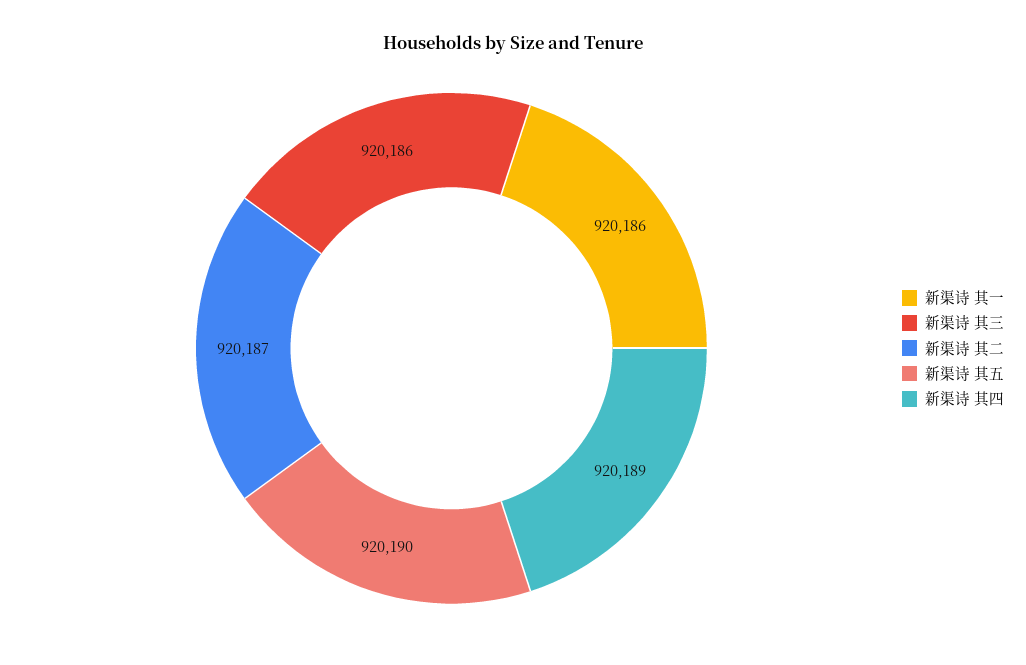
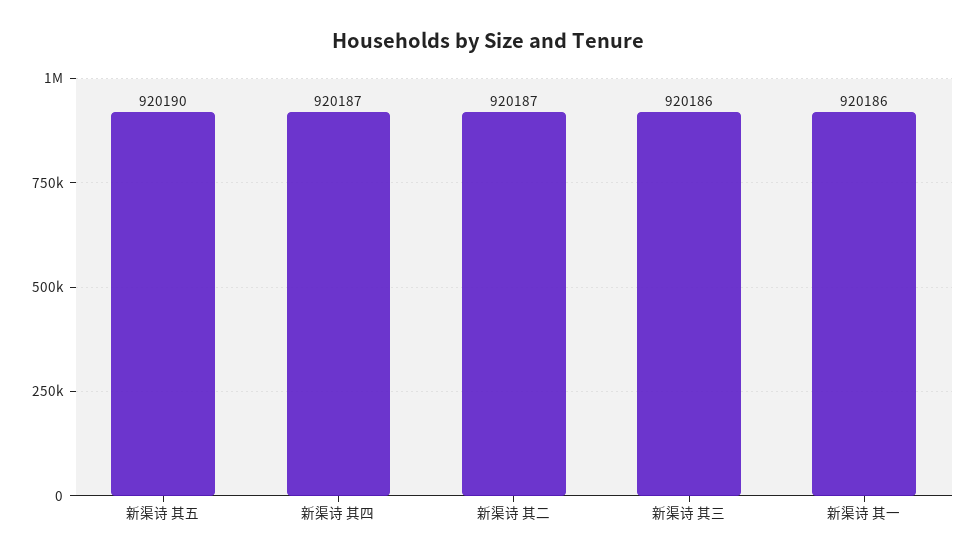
新渠诗 其四: 920189 -> 920187

